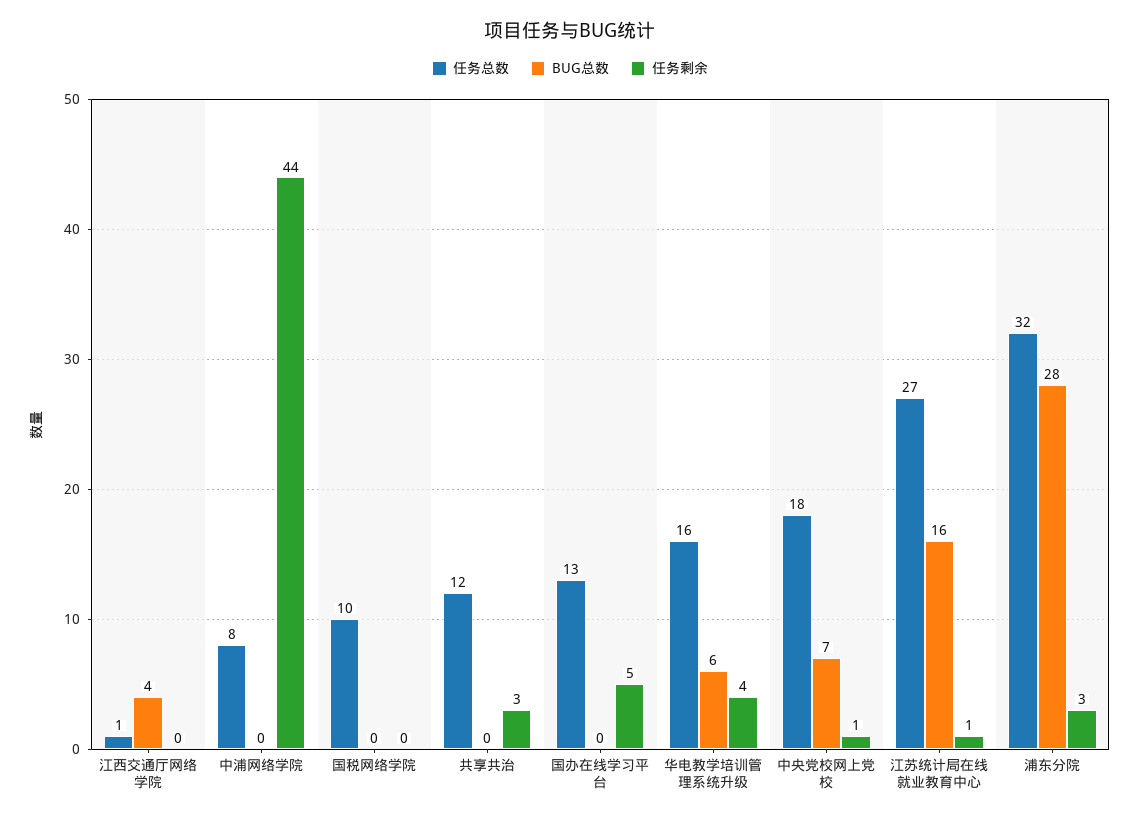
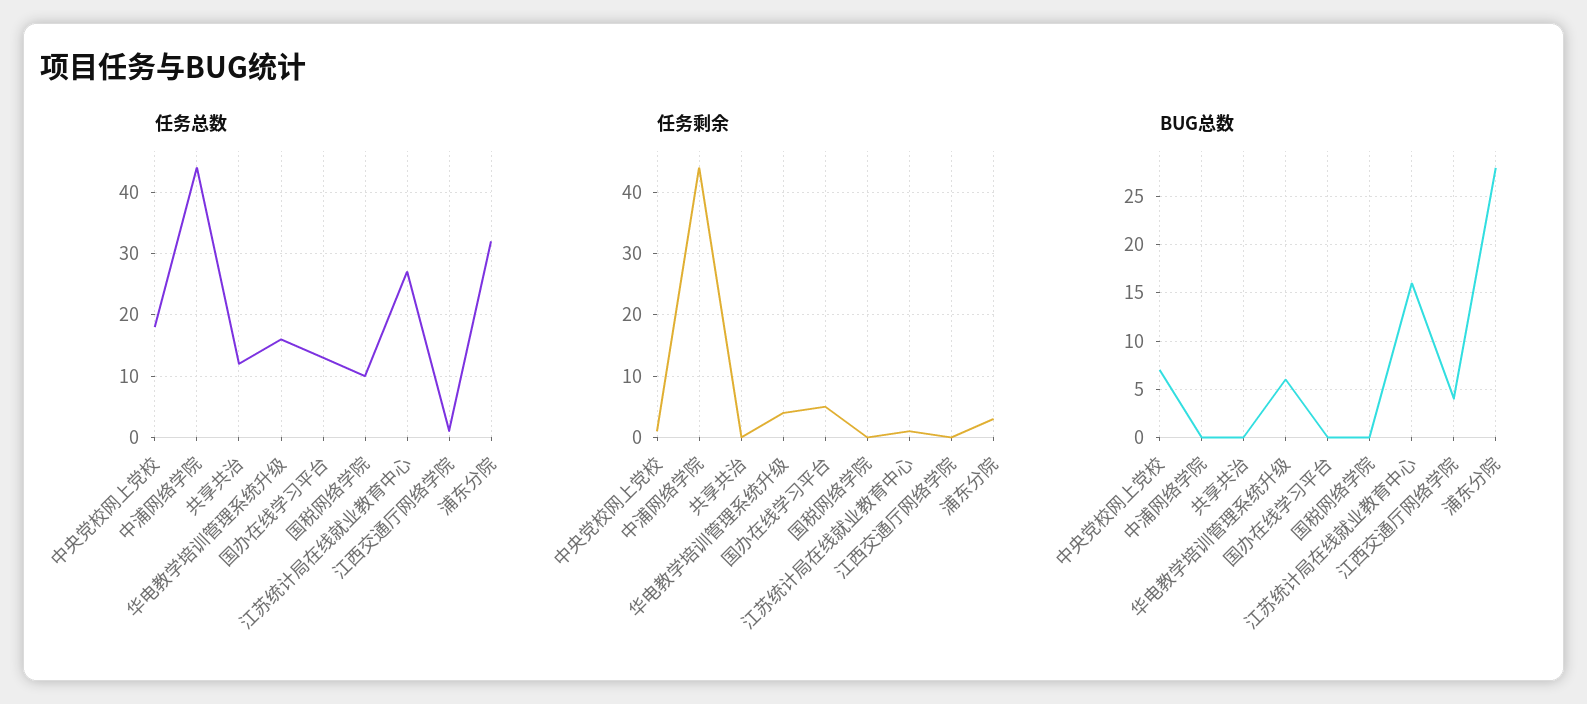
任务总数, 中浦网络学院: 8 -> 44
任务剩余, 共享共治: 3 -> 0

